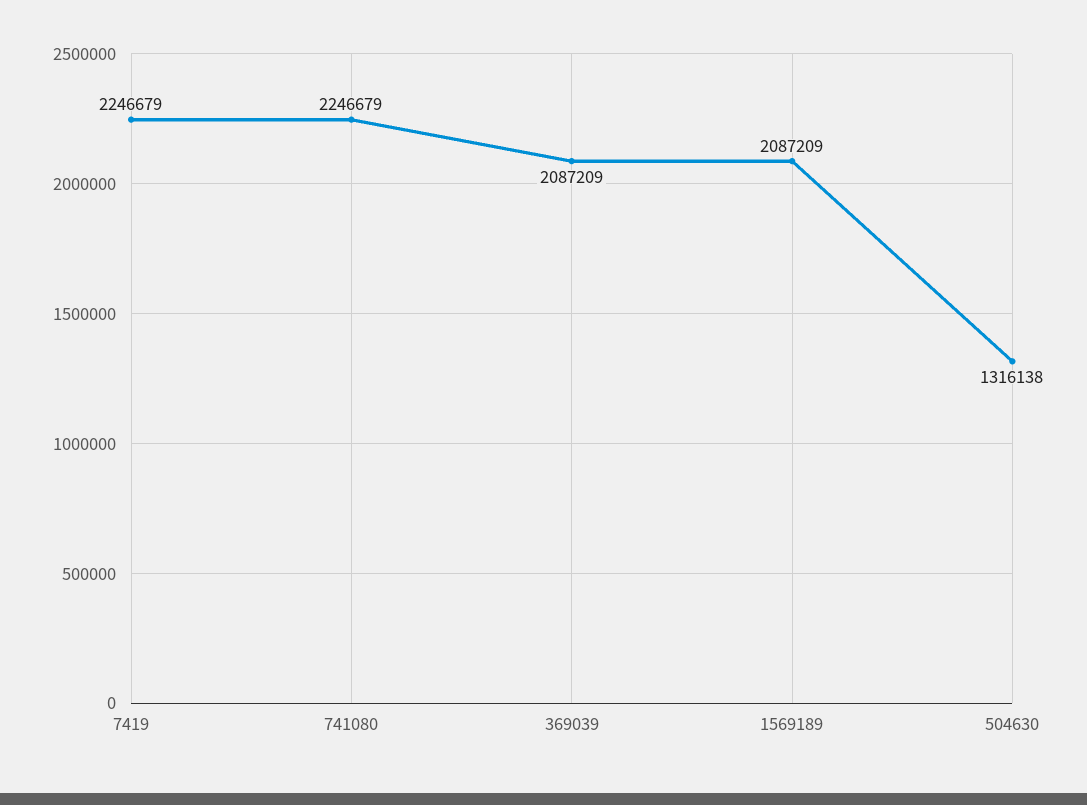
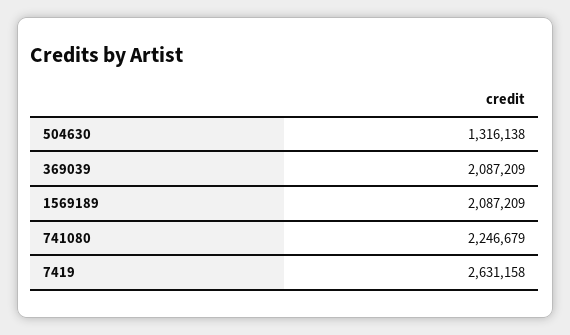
7419: 2246679 -> 2631158

